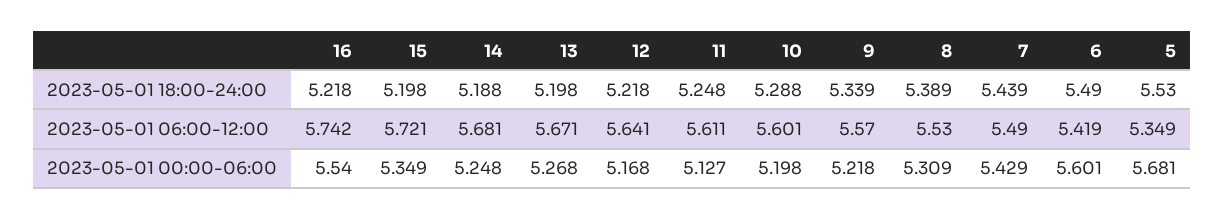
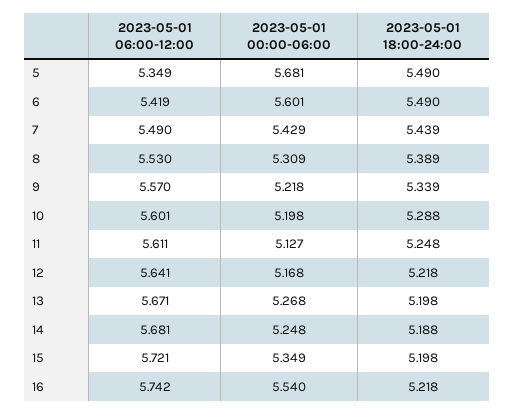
5, 2023-05-01 18:00-24:00: 5.53 -> 5.49

